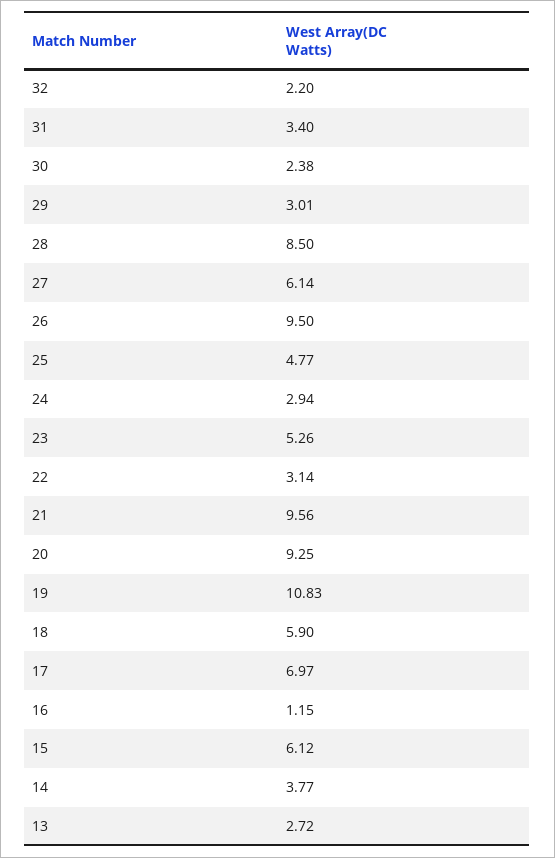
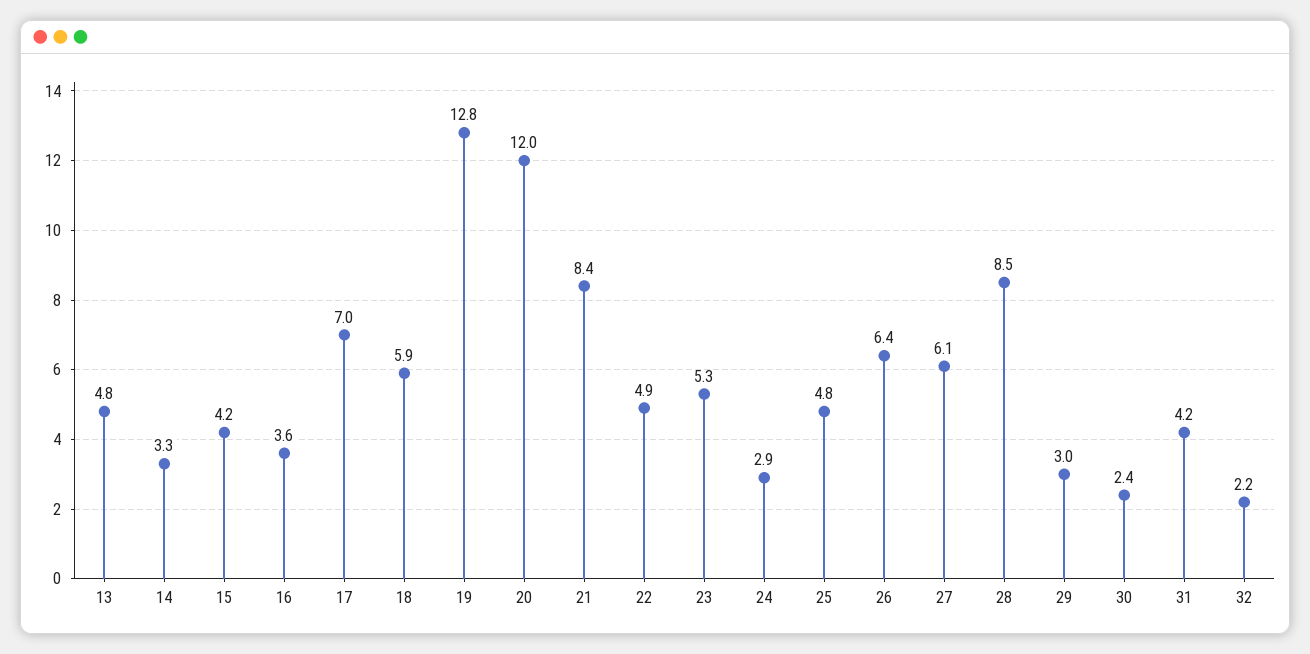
31: 3.4 -> 4.2
26: 9.5 -> 6.4
22: 3.14 -> 4.9
21: 9.56 -> 8.4
20: 9.25 -> 12
19: 10.83 -> 12.8
16: 1.15 -> 3.6
15: 6.12 -> 4.2
14: 3.77 -> 3.3
13: 2.72 -> 4.8

